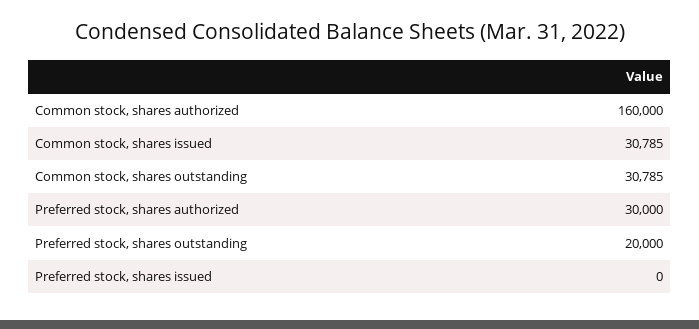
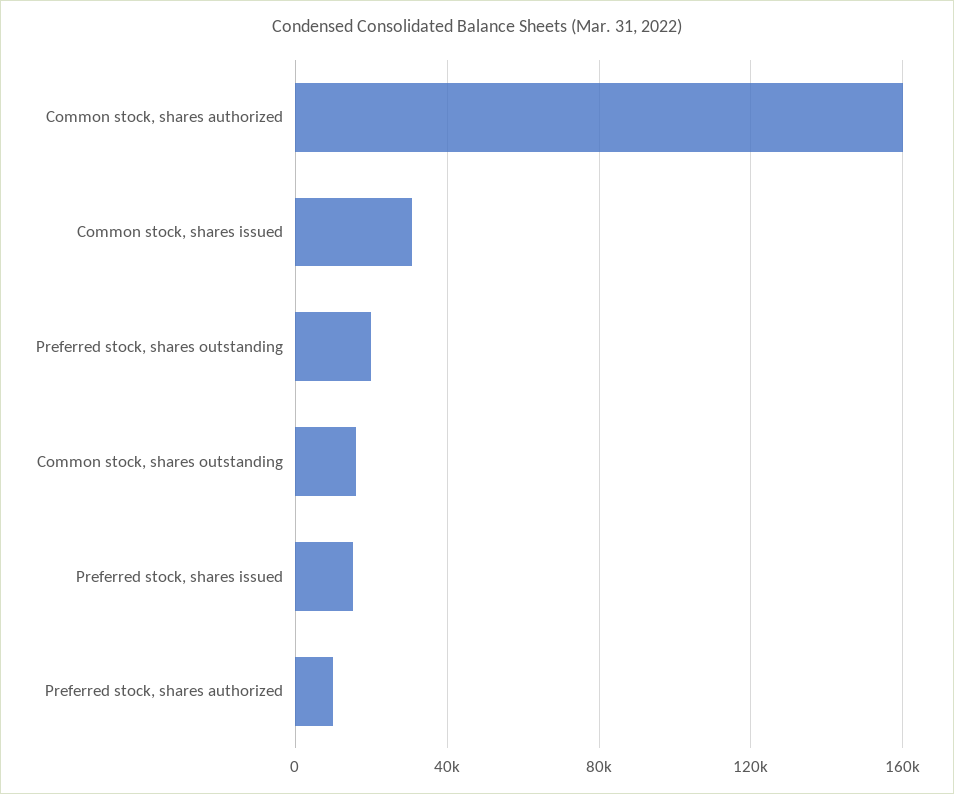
Common stock, shares outstanding: 30785 -> 15000
Preferred stock, shares authorized: 30000 -> 10000
Preferred stock, shares issued: 0 -> 15000

